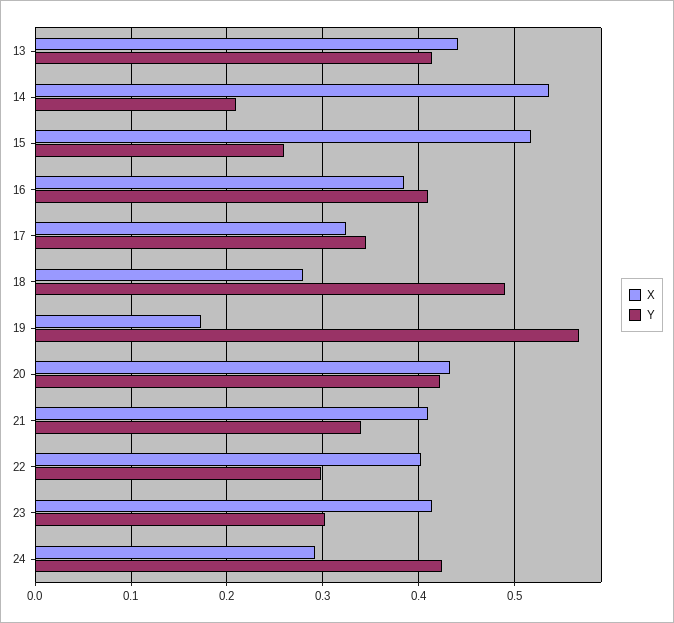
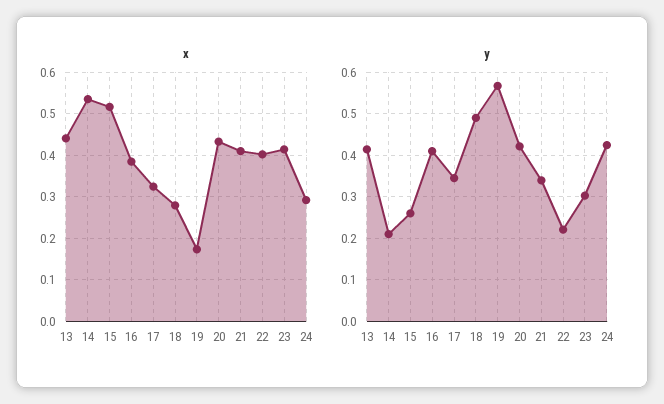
Y, 22: 0.3 -> 0.22

